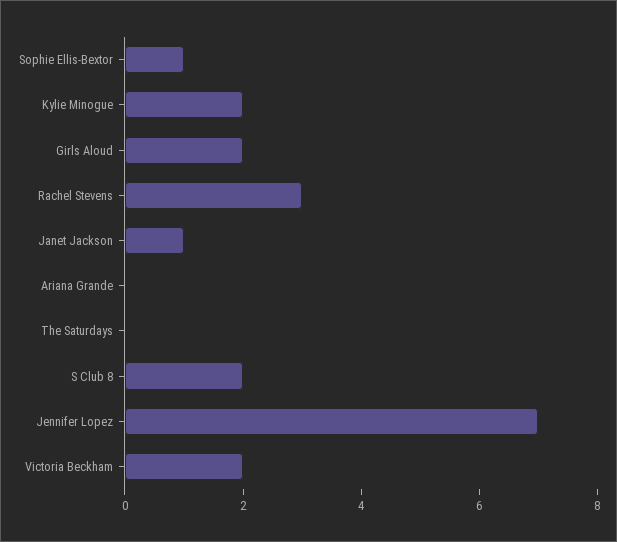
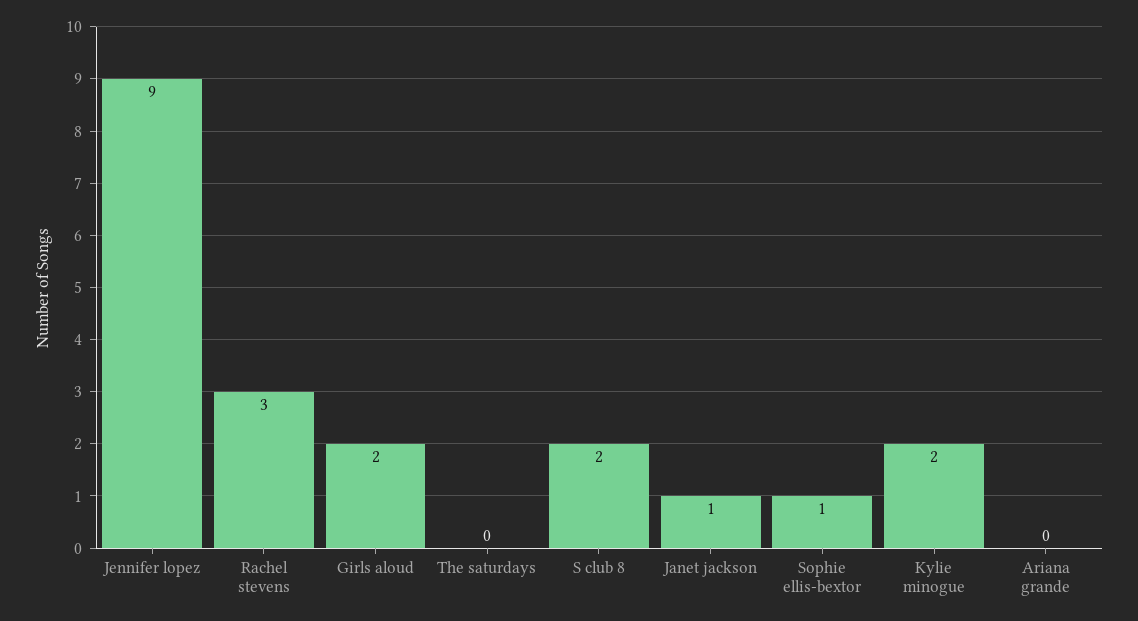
Jennifer Lopez: 7 -> 9
Victoria Beckham: 2 -> none

